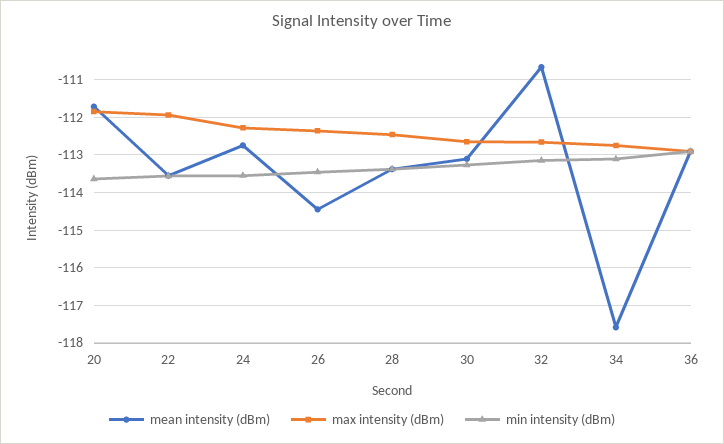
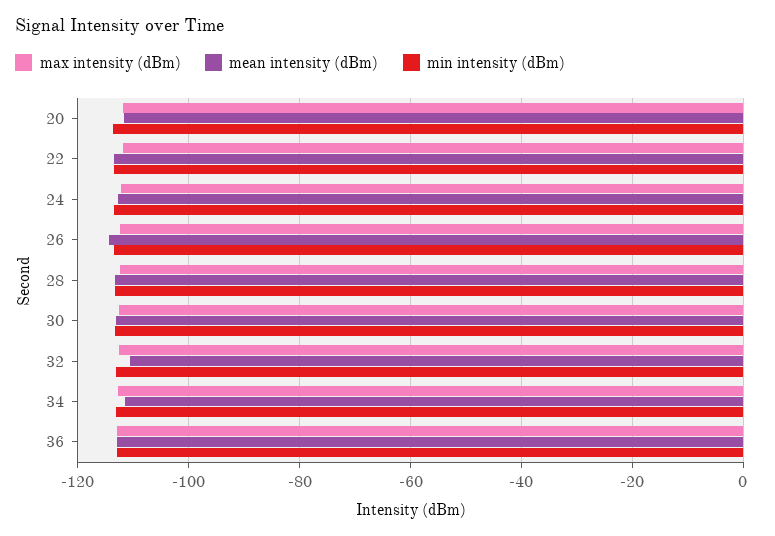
mean intensity (dBm), 34: -117.6 -> -112

